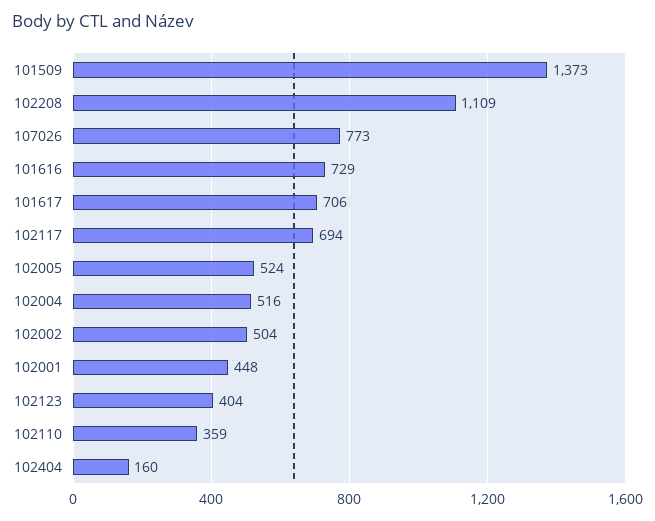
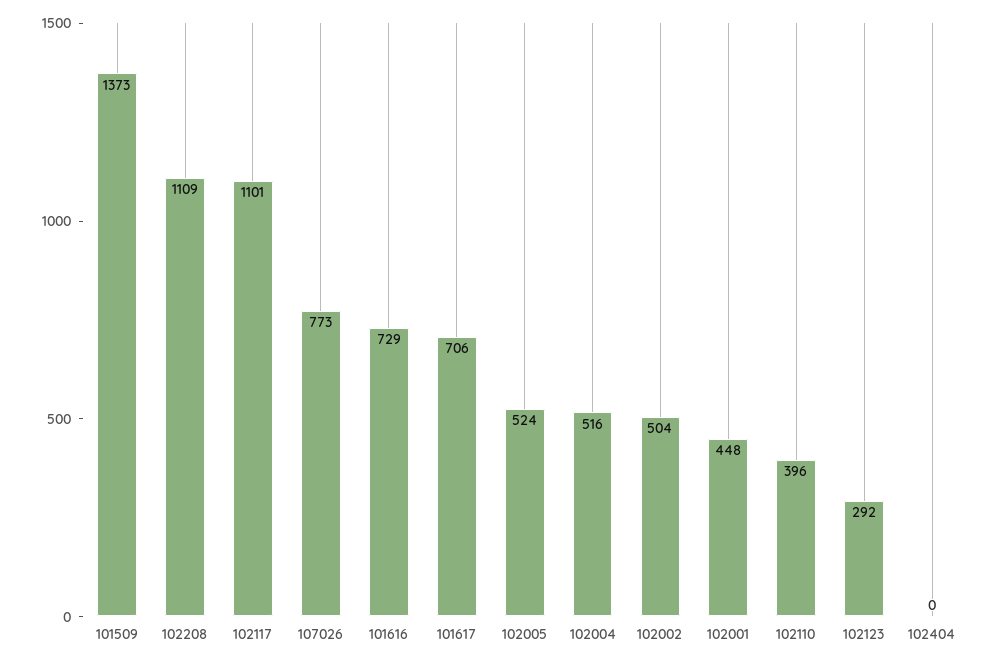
102117: 694 -> 1101
102123: 404 -> 292
102110: 359 -> 396
102404: 160 -> 0

